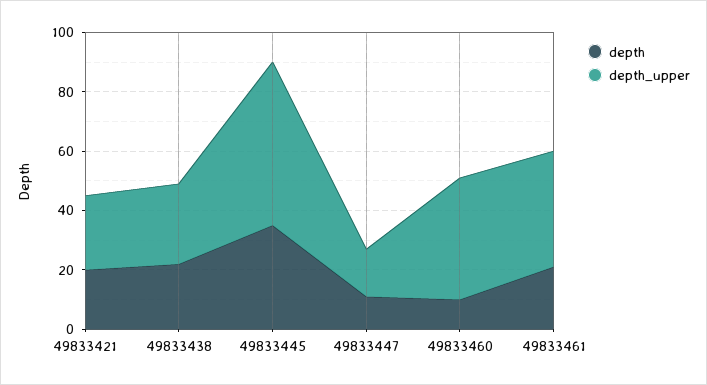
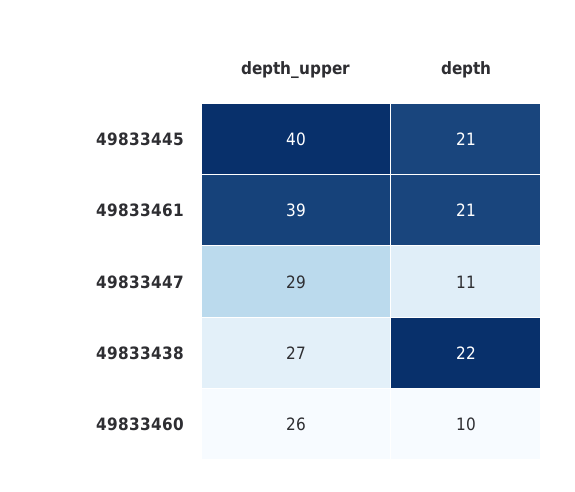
depth, 49833421: 20 -> none
depth_upper, 49833421: 25 -> none
depth, 49833445: 35 -> 21
depth_upper, 49833445: 55 -> 40
depth_upper, 49833447: 15 -> 29
depth_upper, 49833460: 40 -> 26

